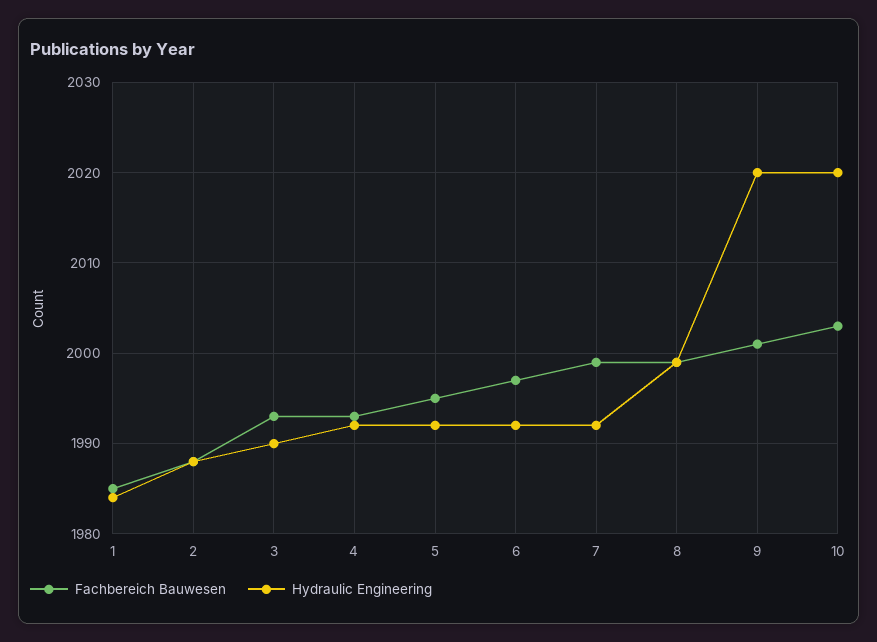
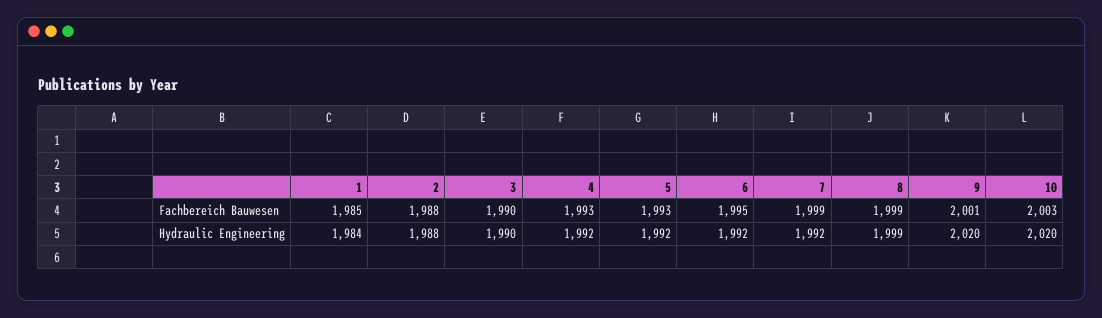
Fachbereich Bauwesen, 3: 1993 -> 1990
Fachbereich Bauwesen, 5: 1995 -> 1993
Fachbereich Bauwesen, 6: 1997 -> 1995

